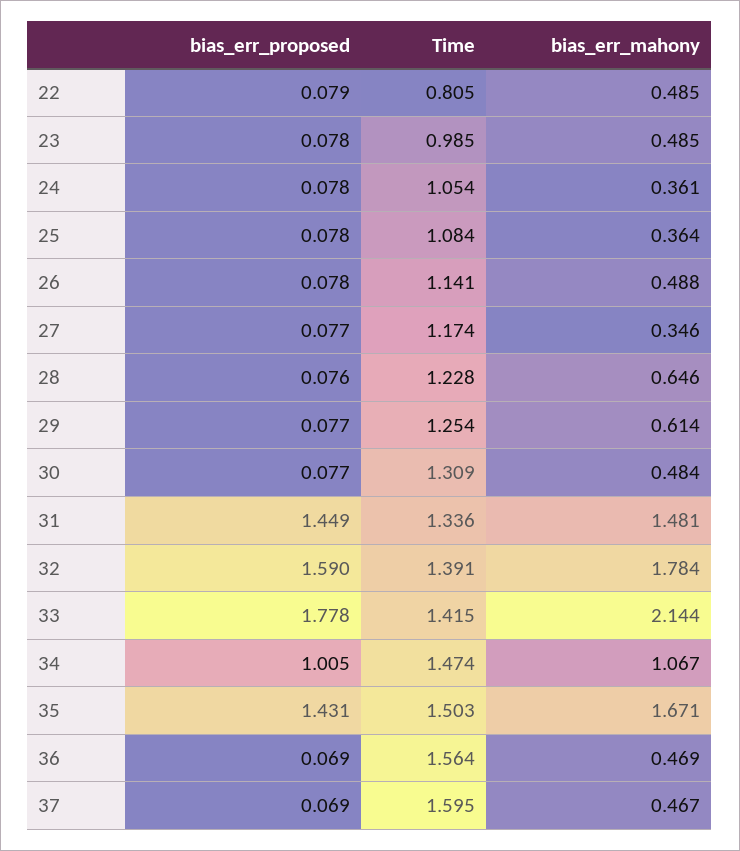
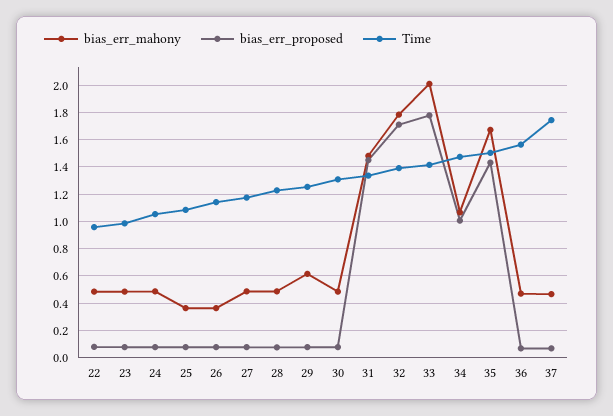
Time, 22: 0.805 -> 0.95
bias_err_mahony, 24: 0.361 -> 0.5
bias_err_mahony, 26: 0.488 -> 0.35
bias_err_mahony, 27: 0.346 -> 0.5
bias_err_mahony, 28: 0.646 -> 0.5
bias_err_proposed, 32: 1.59 -> 1.7
bias_err_mahony, 33: 2.144 -> 2
Time, 37: 1.595 -> 1.75

